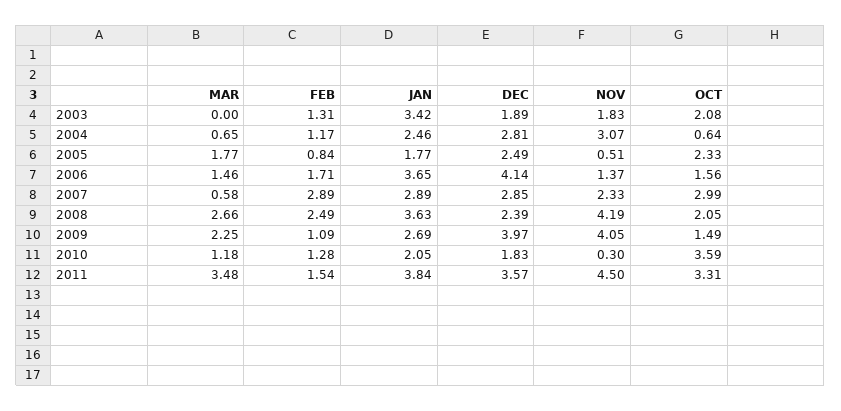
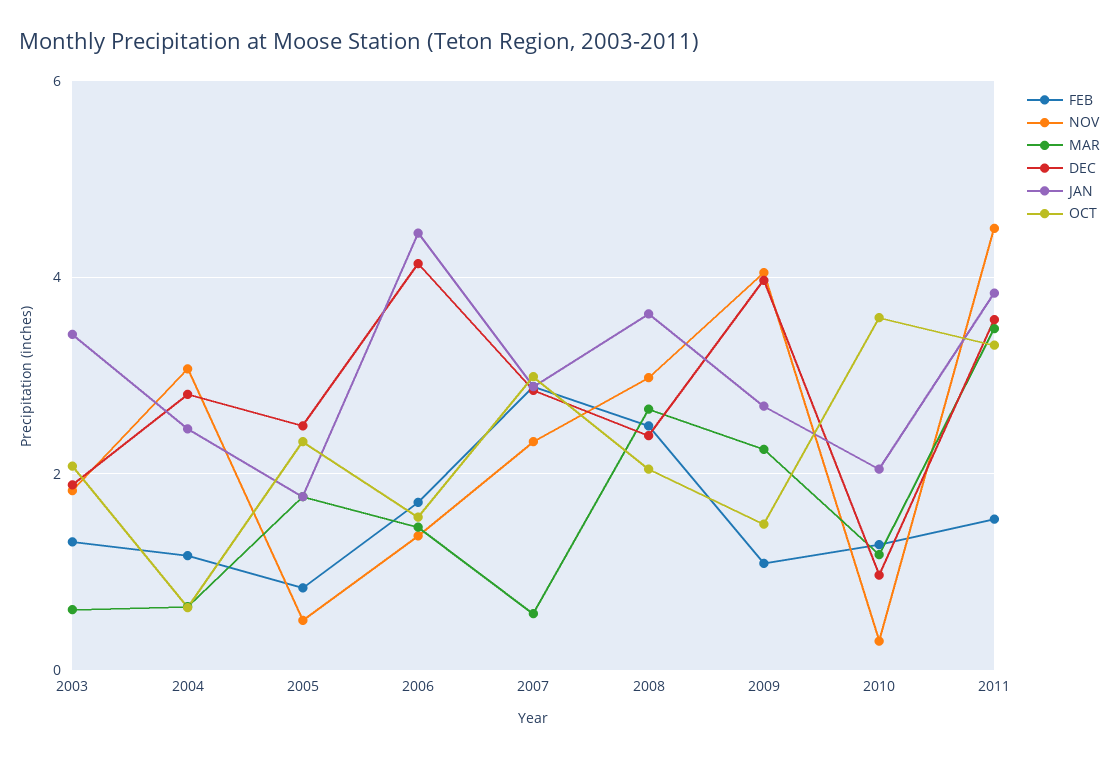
MAR, 2003: 0 -> 0.6
JAN, 2006: 3.65 -> 4.4
NOV, 2008: 4.19 -> 3
DEC, 2010: 1.83 -> 1

